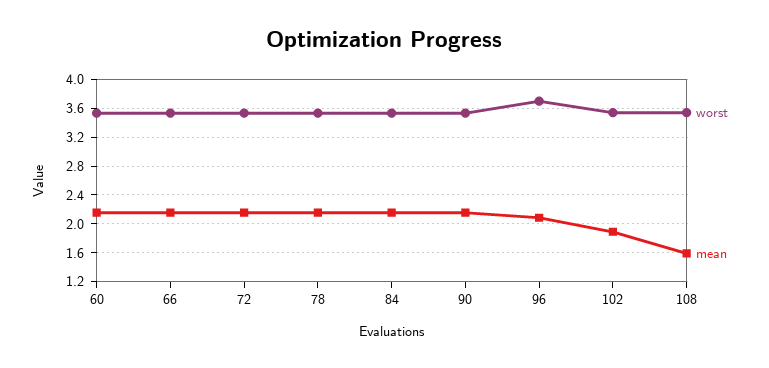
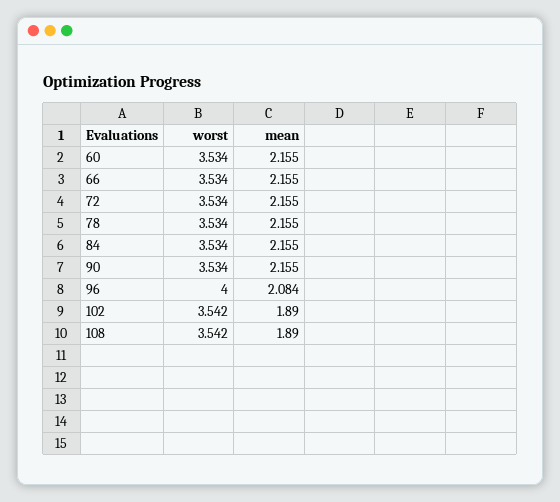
worst, 96: 3.7 -> 4
mean, 108: 1.6 -> 1.89

